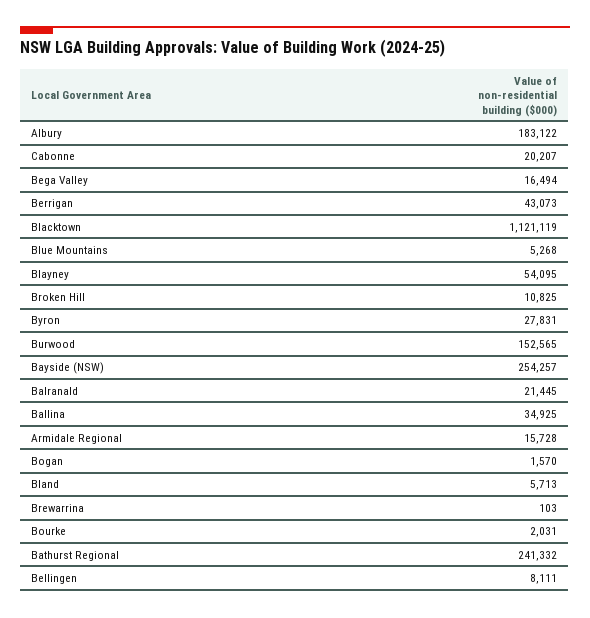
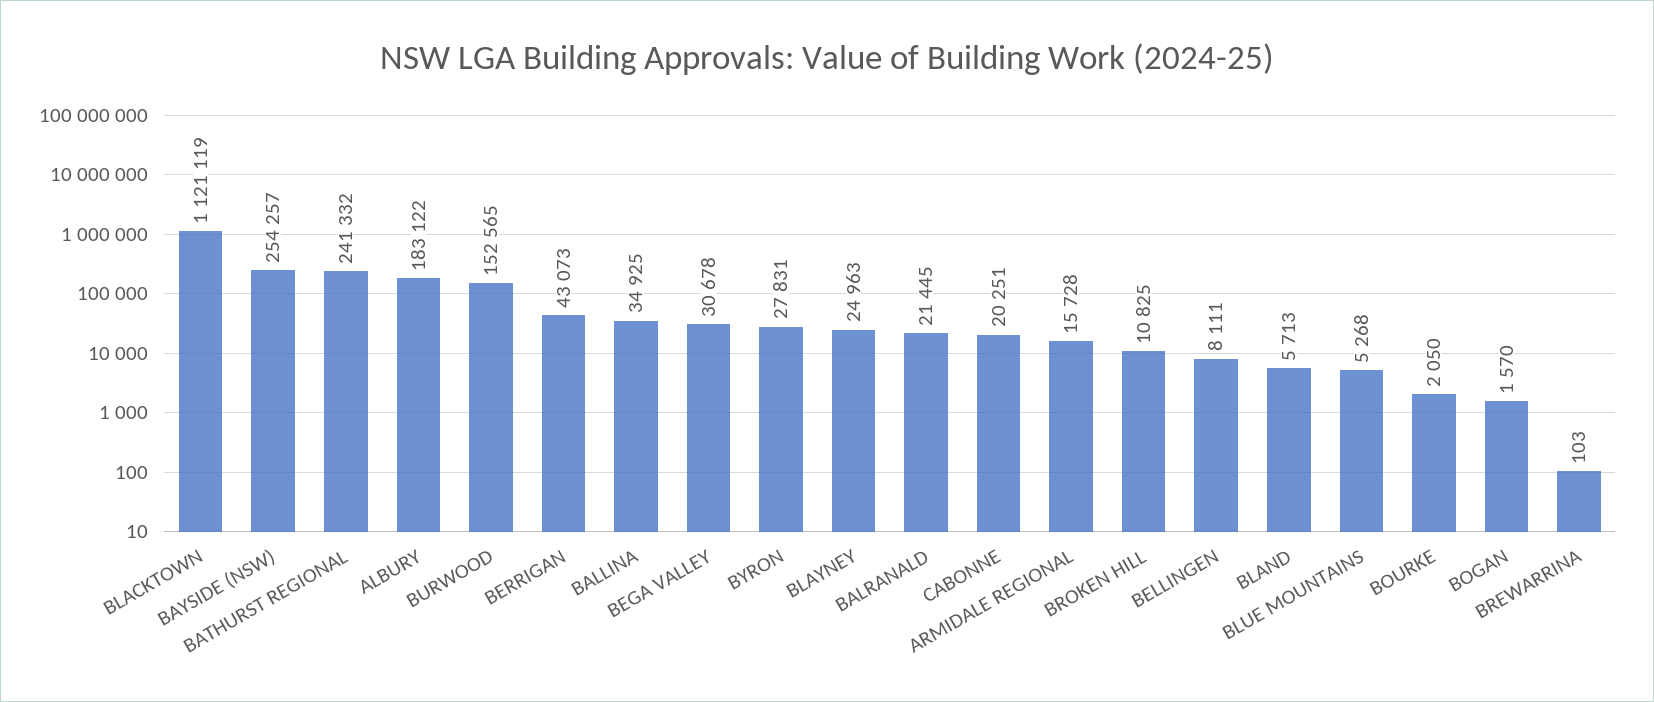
Cabonne: 20207 -> 20251
Bega Valley: 16494 -> 30678
Blayney: 54095 -> 24963
Bourke: 2031 -> 2050

